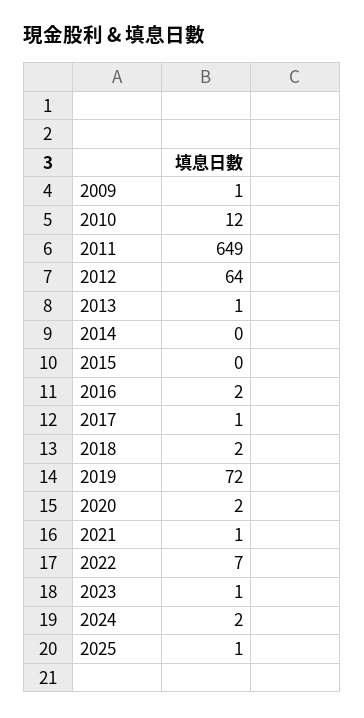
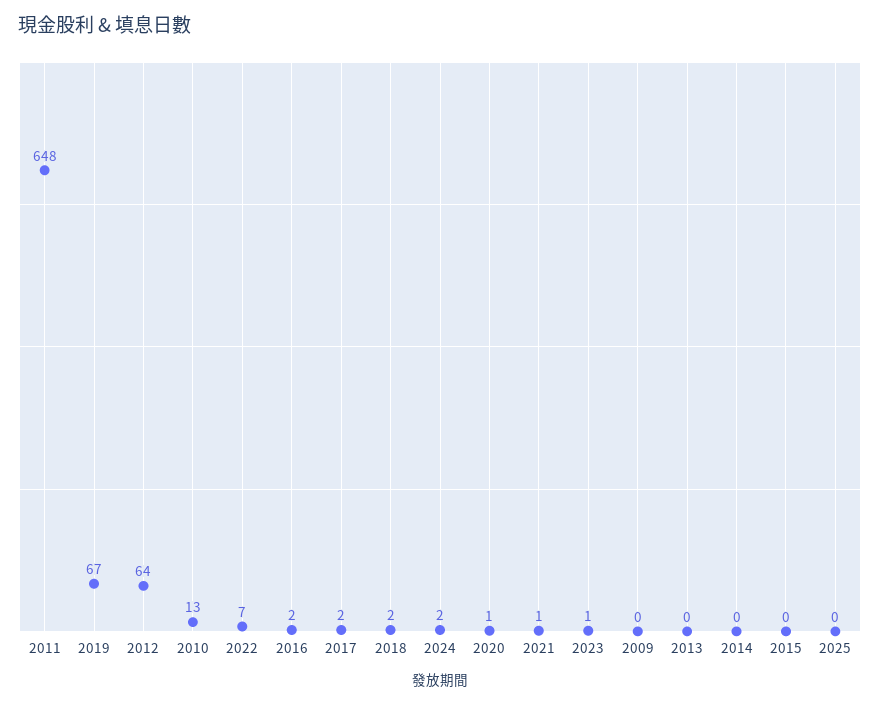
2009: 1 -> 0
2010: 12 -> 13
2011: 649 -> 648
2013: 1 -> 0
2017: 1 -> 2
2019: 72 -> 67
2020: 2 -> 1
2025: 1 -> 0

